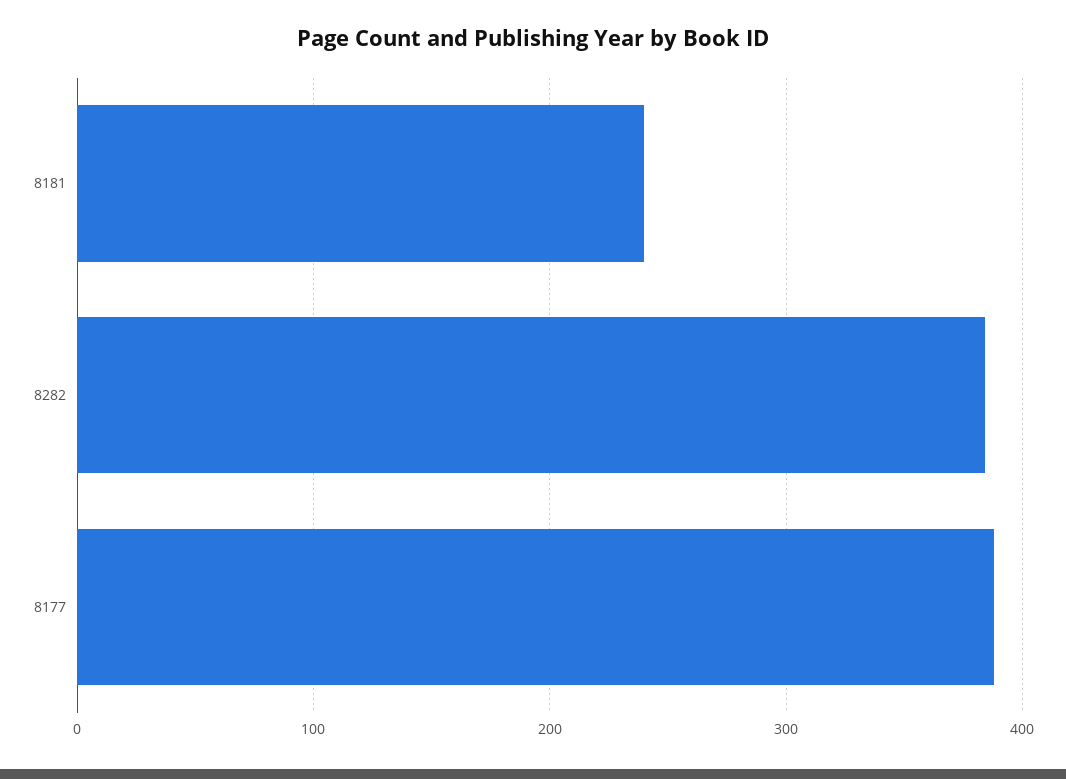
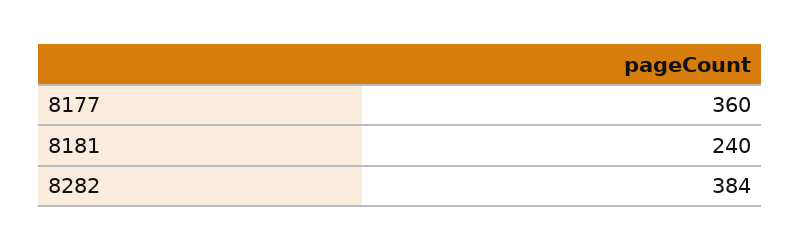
8177: 390 -> 360

